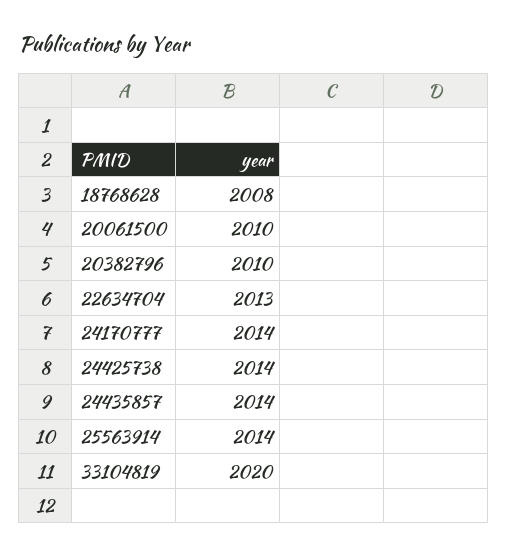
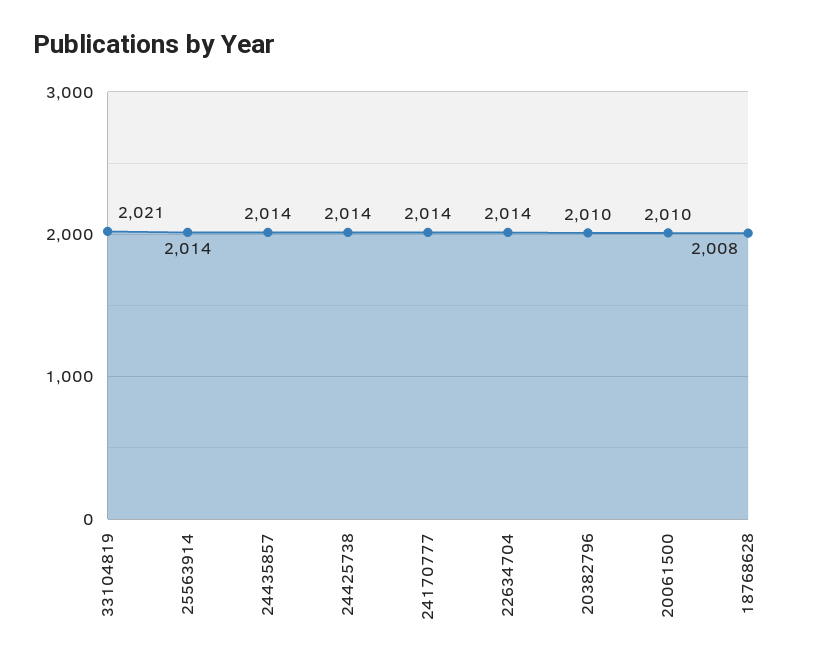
22634704: 2013 -> 2014
33104819: 2020 -> 2021

